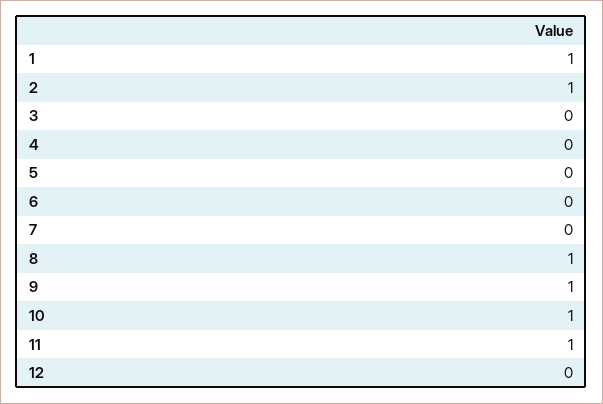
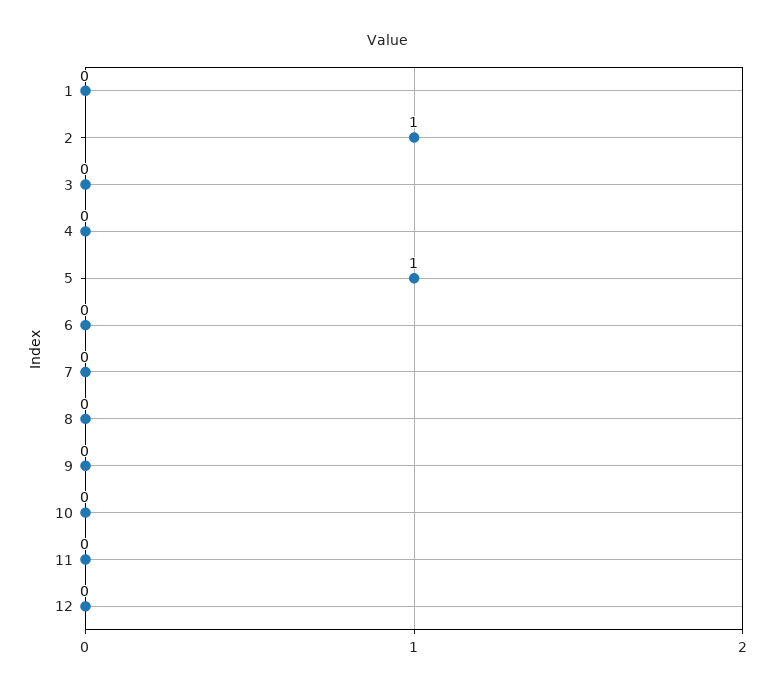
1: 1 -> 0
5: 0 -> 1
8: 1 -> 0
9: 1 -> 0
10: 1 -> 0
11: 1 -> 0

